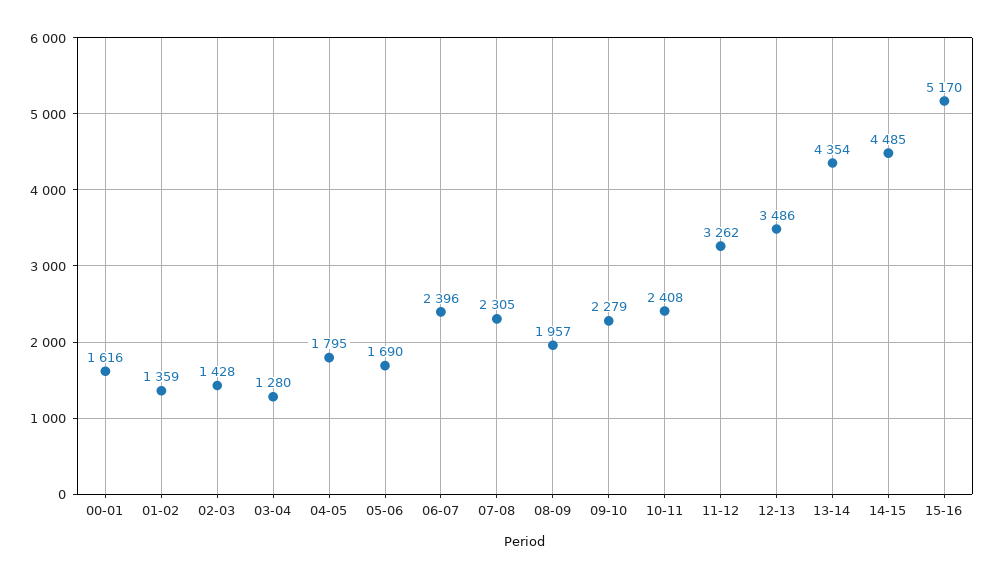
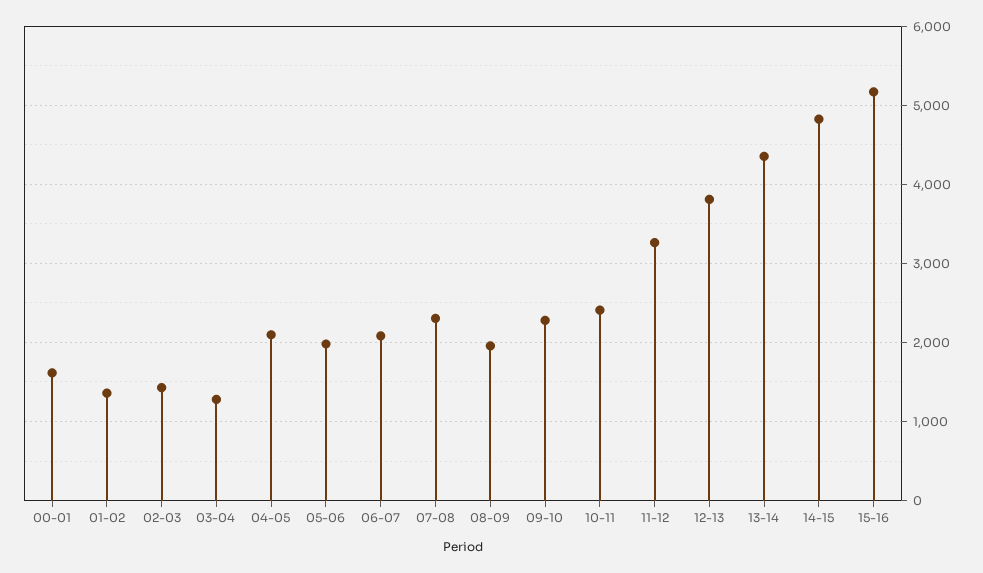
04-05: 1795 -> 2100
05-06: 1690 -> 2000
06-07: 2396 -> 2100
12-13: 3486 -> 3800
14-15: 4485 -> 4800

